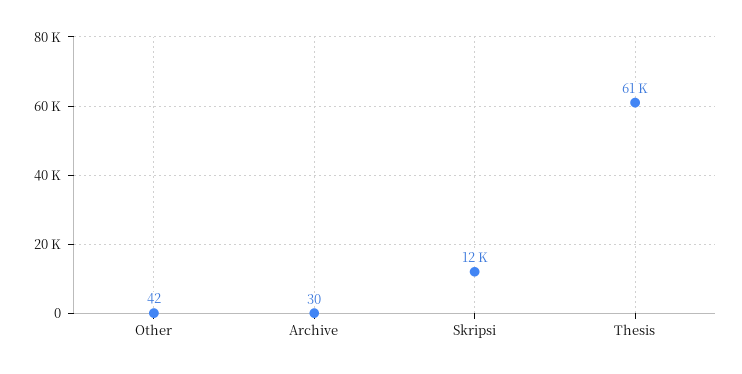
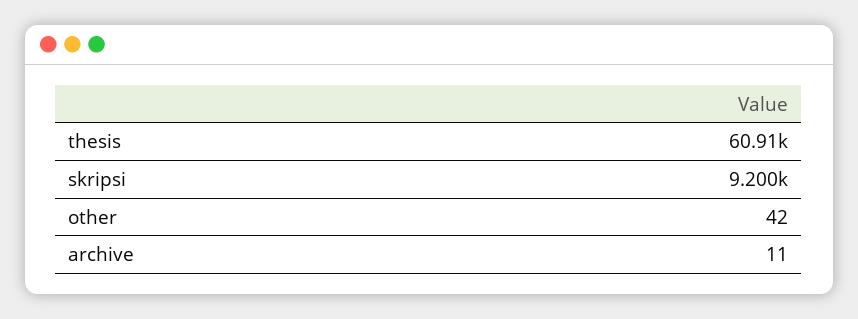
Archive: 30 -> 11
Skripsi: 12000 -> 9200

